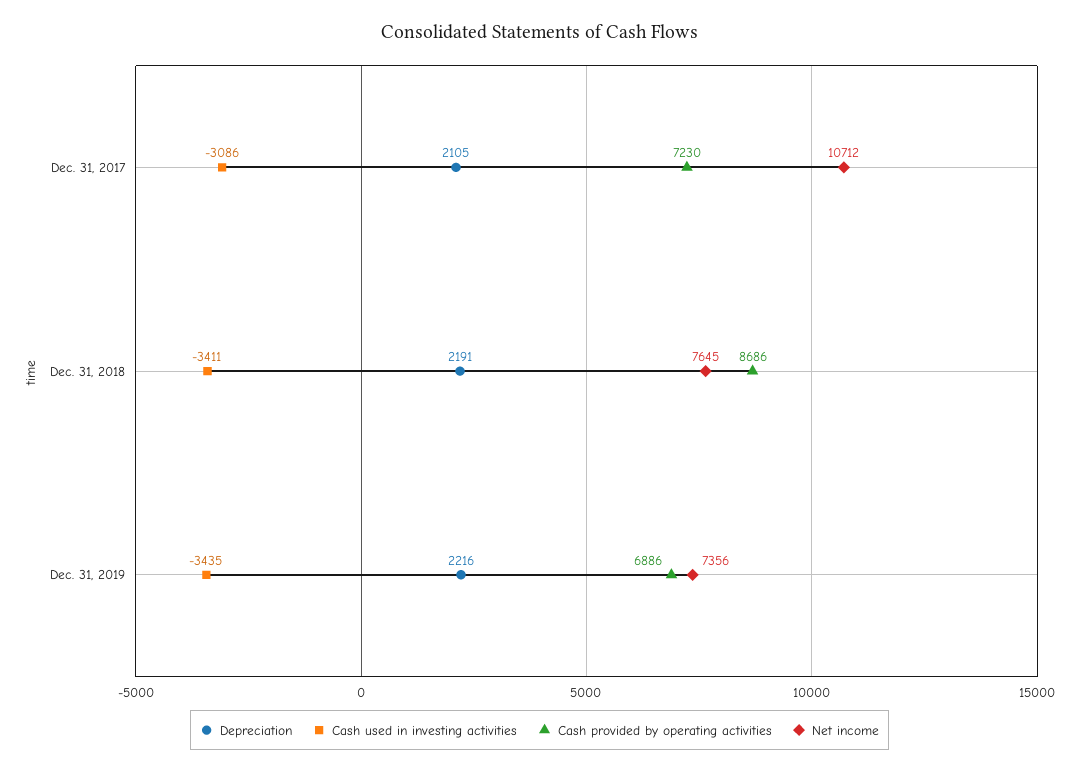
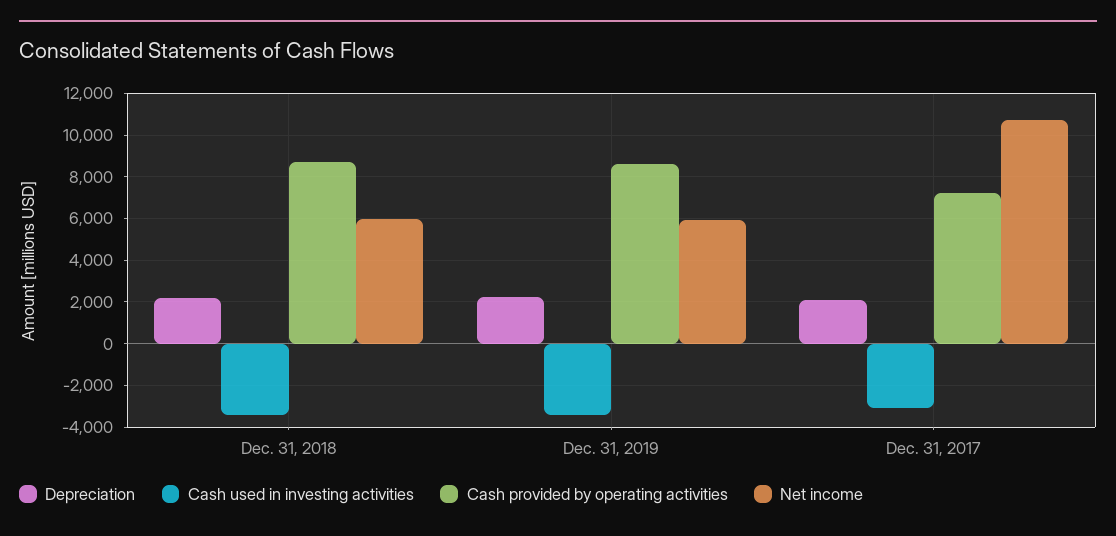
Net income, Dec. 31, 2018: 7645 -> 6000
Cash provided by operating activities, Dec. 31, 2019: 6886 -> 8500
Net income, Dec. 31, 2019: 7356 -> 6000

